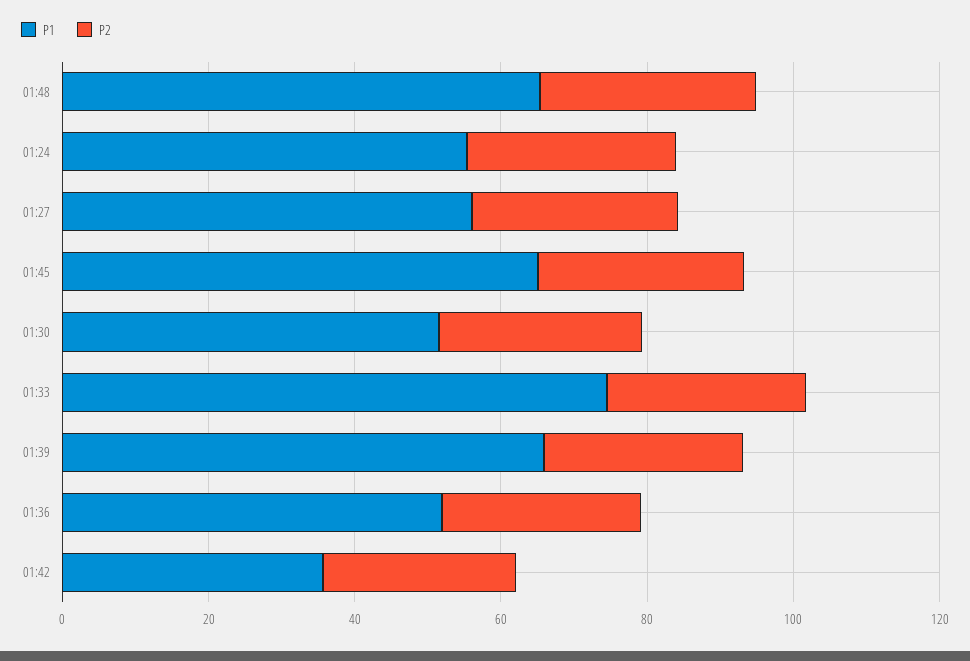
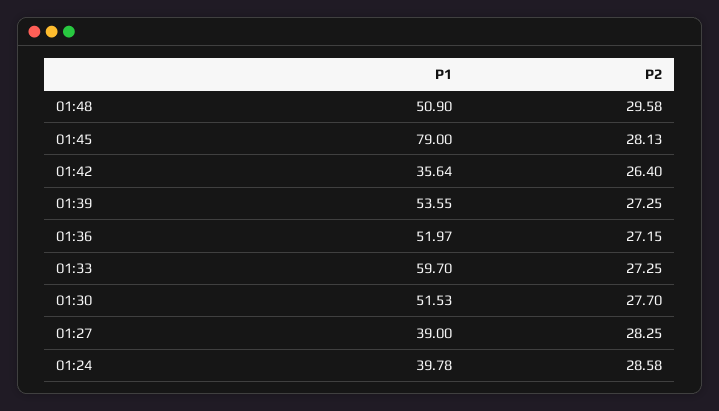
P1, 01:48: 65 -> 50.9
P1, 01:24: 55 -> 39.78
P1, 01:27: 55 -> 39
P1, 01:45: 65 -> 79
P1, 01:33: 75 -> 59.7
P1, 01:39: 65 -> 53.55

